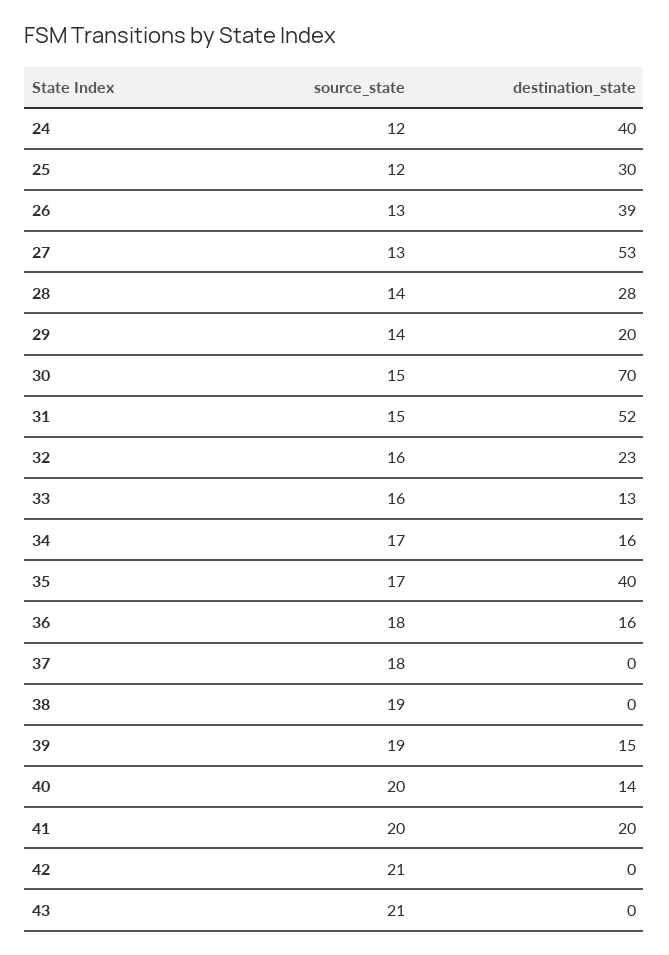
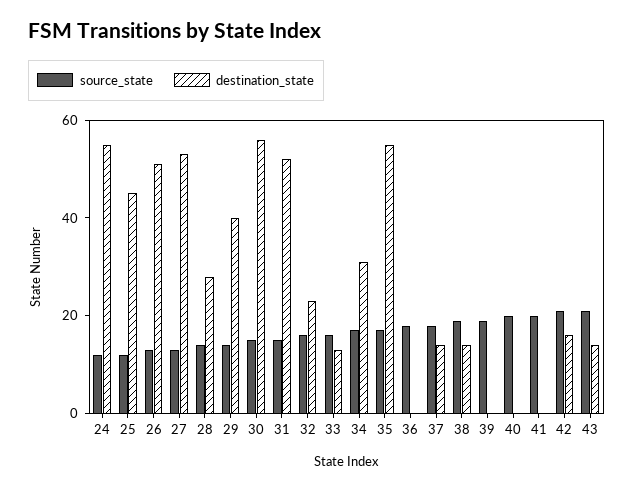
destination_state, 24: 40 -> 55
destination_state, 25: 30 -> 45
destination_state, 26: 39 -> 50
destination_state, 29: 20 -> 40
destination_state, 30: 70 -> 55
destination_state, 34: 16 -> 30
destination_state, 35: 40 -> 55
destination_state, 36: 16 -> 0
destination_state, 37: 0 -> 15
destination_state, 38: 0 -> 15
destination_state, 39: 15 -> 0
destination_state, 40: 14 -> 0
destination_state, 41: 20 -> 0
destination_state, 42: 0 -> 15
destination_state, 43: 0 -> 15

